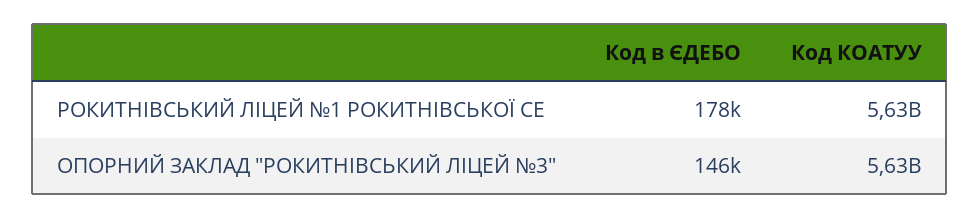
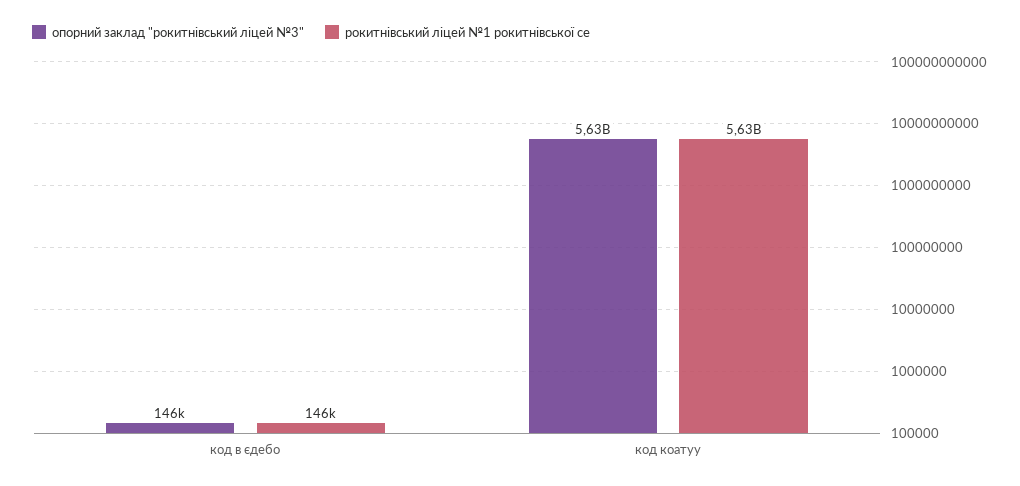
РОКИТНІВСЬКИЙ ЛІЦЕЙ №1 РОКИТНІВСЬКОЇ СЕ, Код в ЄДЕБО: 178000 -> 146000

